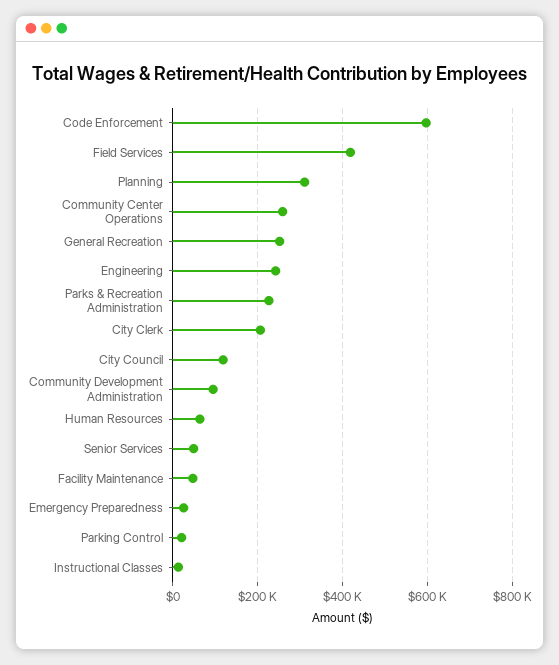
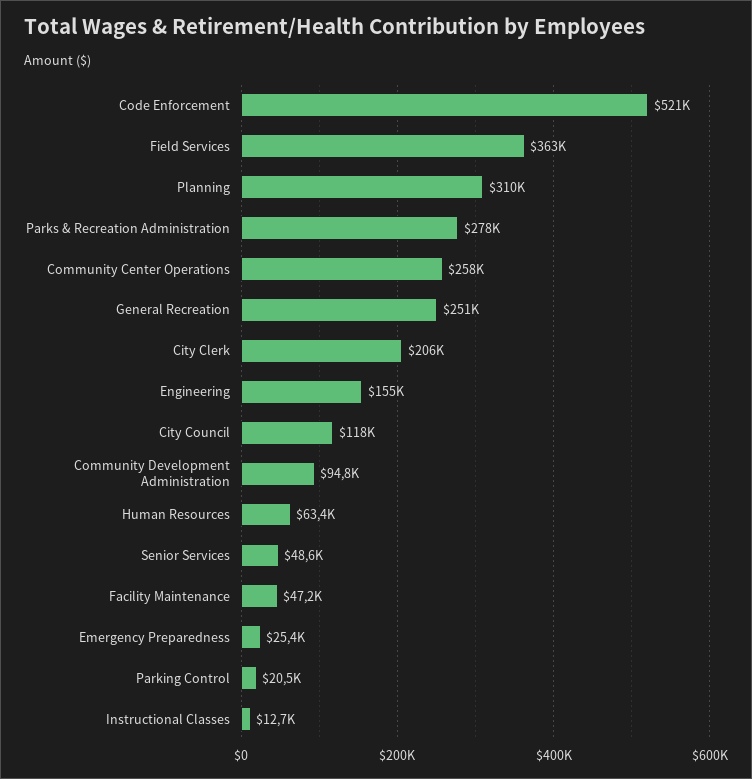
Code Enforcement: 600000 -> 521000
Field Services: 420000 -> 363000
Engineering: 240000 -> 155000
Parks & Recreation Administration: 220000 -> 278000

